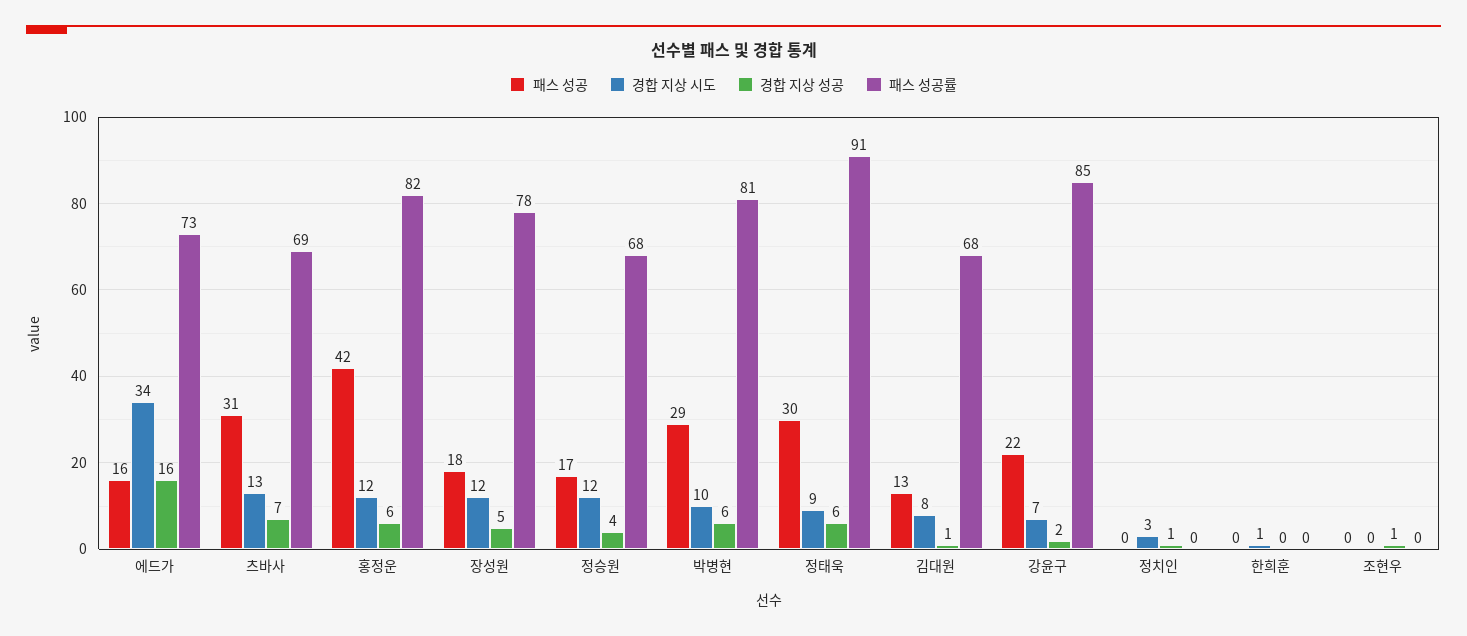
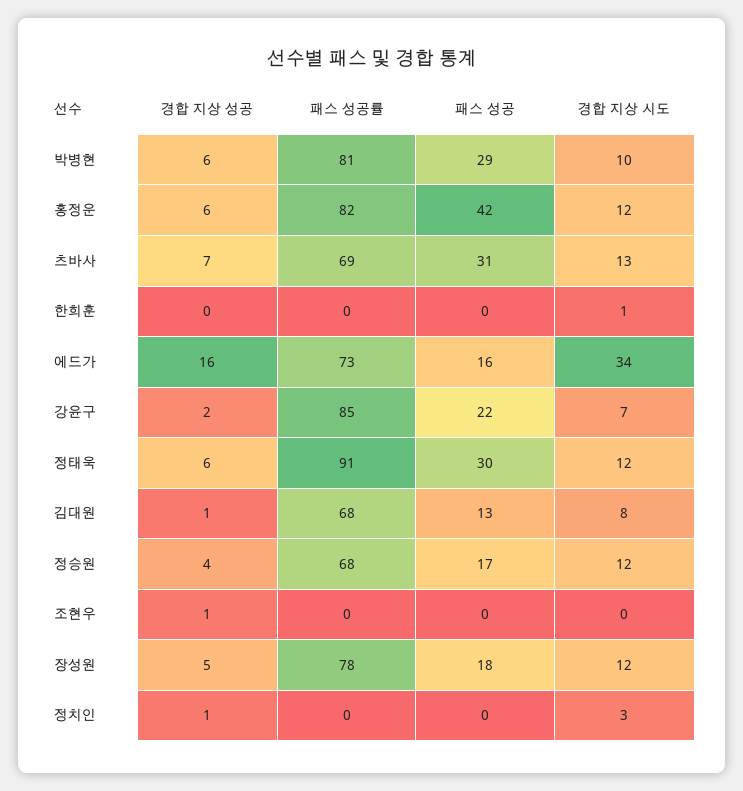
경합 지상 시도, 정태욱: 9 -> 12

